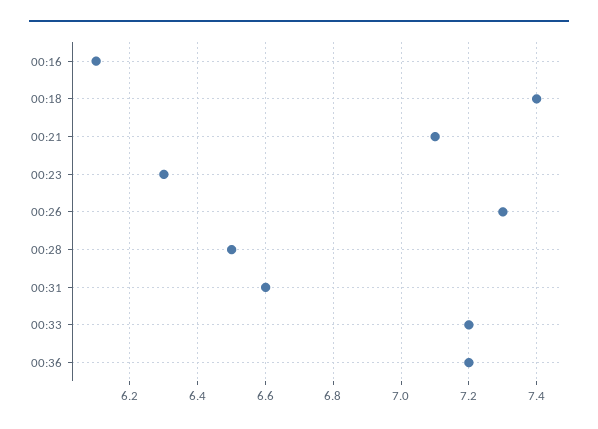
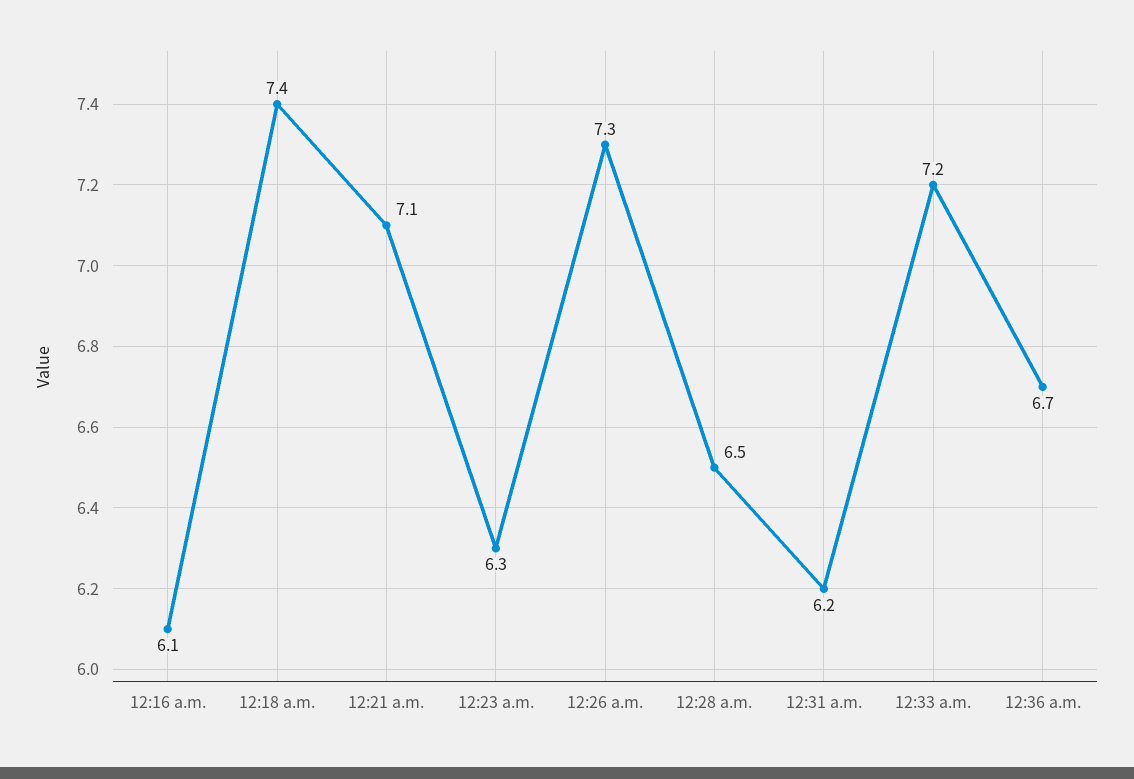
00:31: 6.6 -> 6.2
00:36: 7.2 -> 6.7

